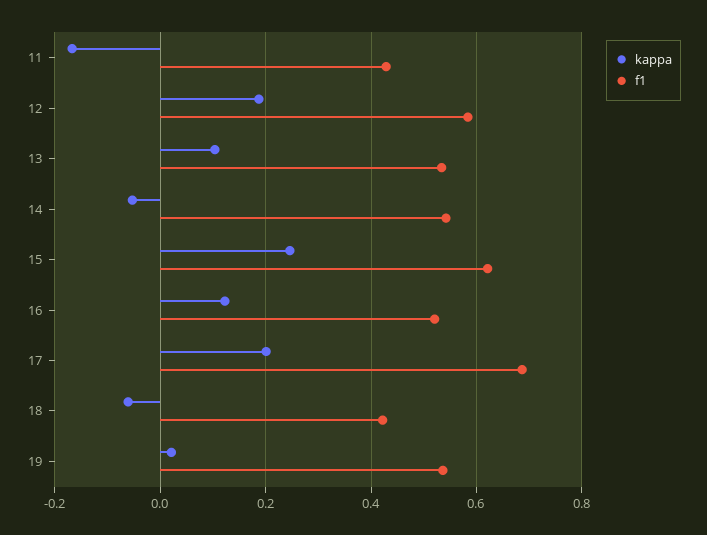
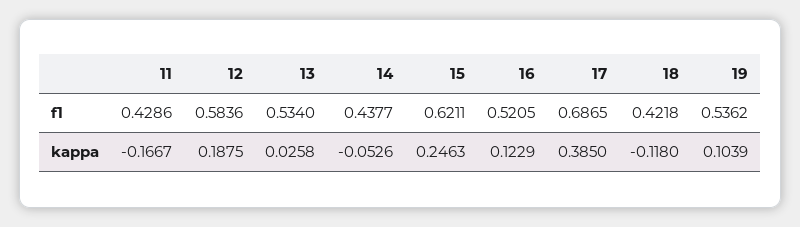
kappa, 13: 0.1 -> 0.0258
f1, 14: 0.54 -> 0.4377
kappa, 17: 0.2 -> 0.385
kappa, 18: -0.06 -> -0.118
kappa, 19: 0.02 -> 0.1039

